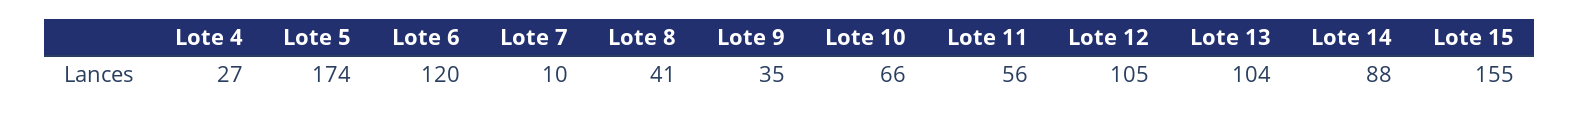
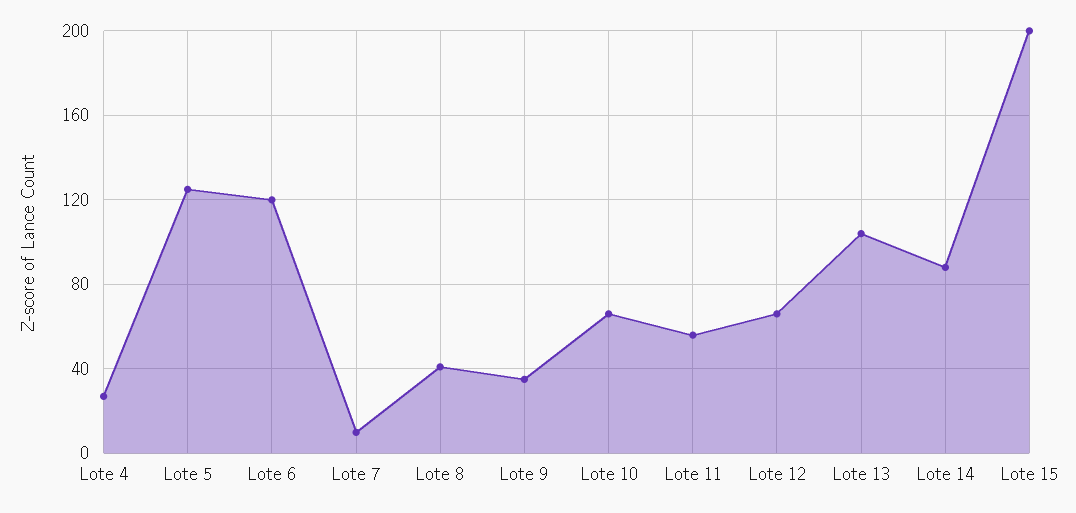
Lote 5: 174 -> 125
Lote 12: 105 -> 65
Lote 15: 155 -> 200

